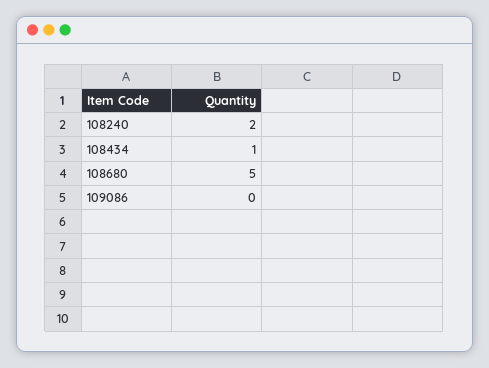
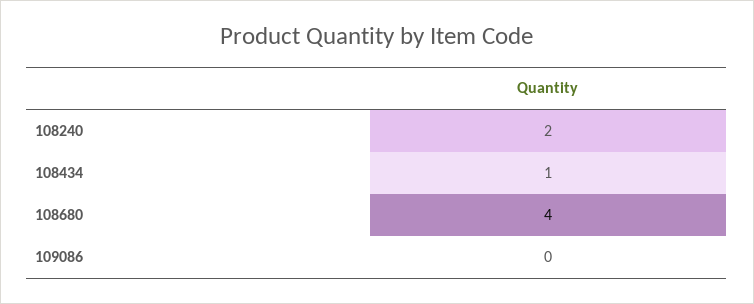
108680: 5 -> 4

